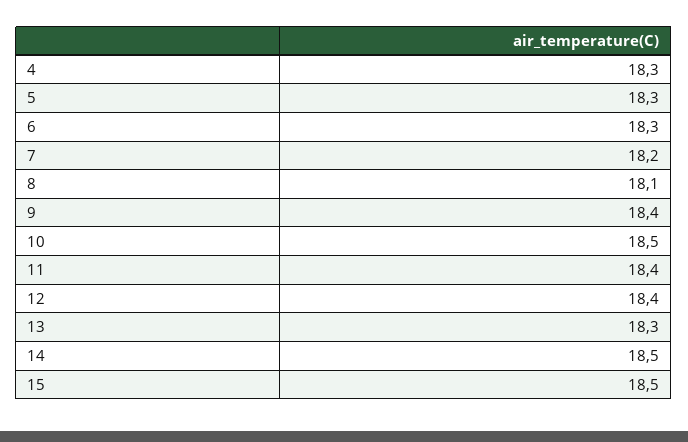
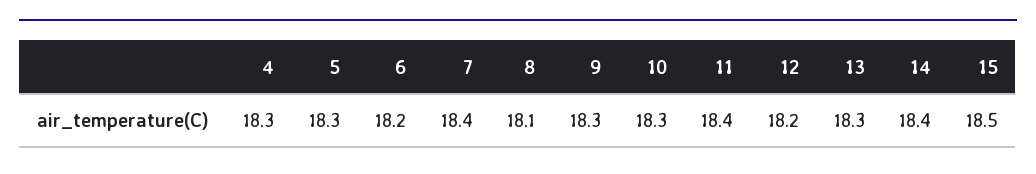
6: 18.3 -> 18.2
7: 18.2 -> 18.4
9: 18.4 -> 18.3
10: 18.5 -> 18.3
12: 18.4 -> 18.2
14: 18.5 -> 18.4

